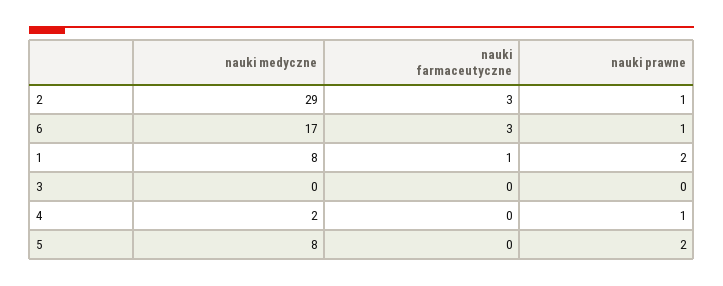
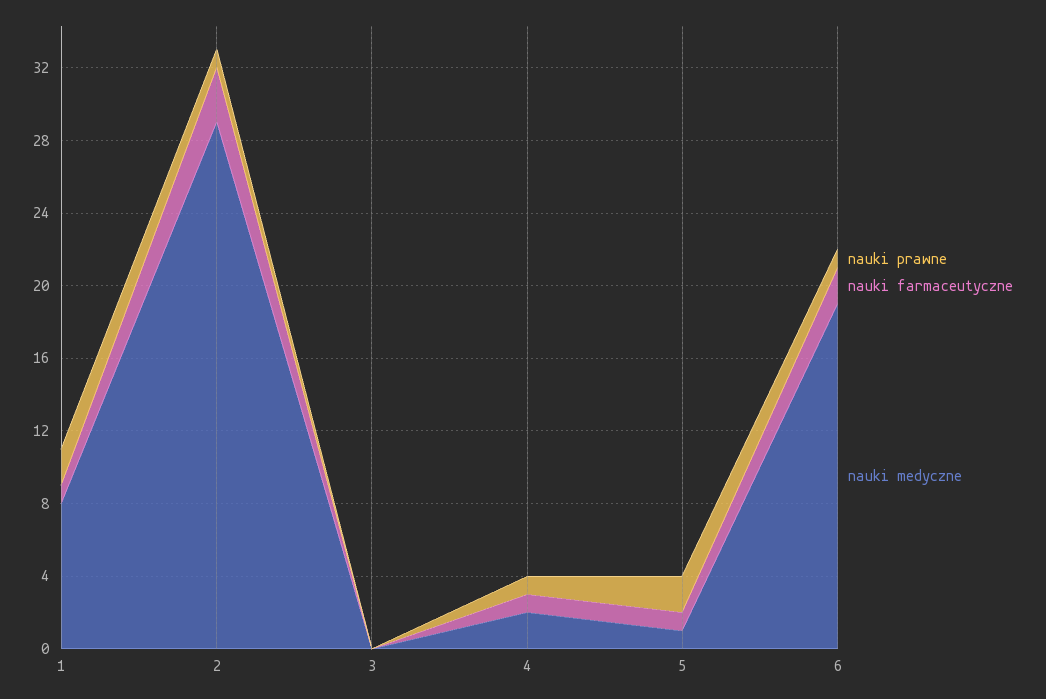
nauki medyczne, 6: 17 -> 19
nauki farmaceutyczne, 6: 3 -> 2
nauki farmaceutyczne, 4: 0 -> 1
nauki medyczne, 5: 8 -> 1
nauki farmaceutyczne, 5: 0 -> 1

